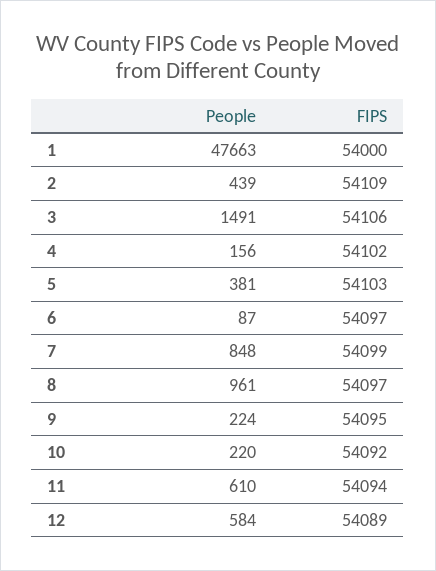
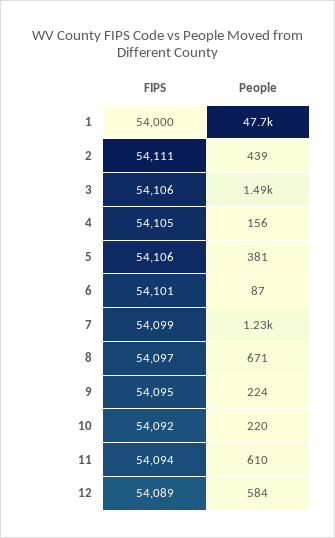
FIPS, 2: 54109 -> 54111
FIPS, 4: 54102 -> 54105
FIPS, 5: 54103 -> 54106
FIPS, 6: 54097 -> 54101
People, 7: 848 -> 1230
People, 8: 961 -> 671

